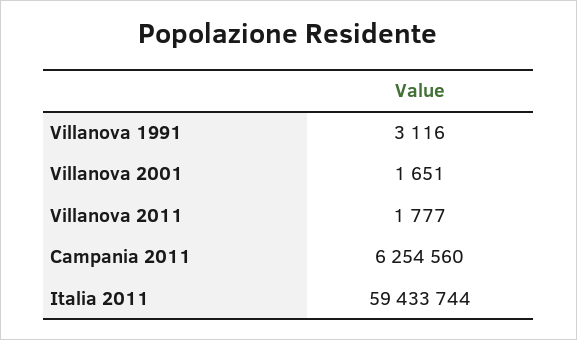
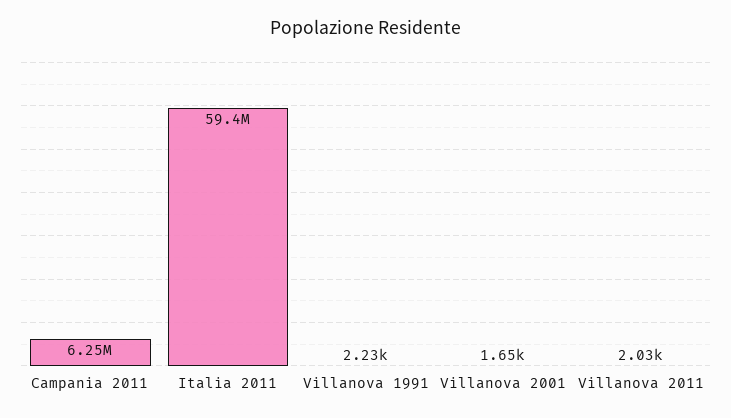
Villanova 1991: 3116 -> 2230
Villanova 2011: 1777 -> 2030

